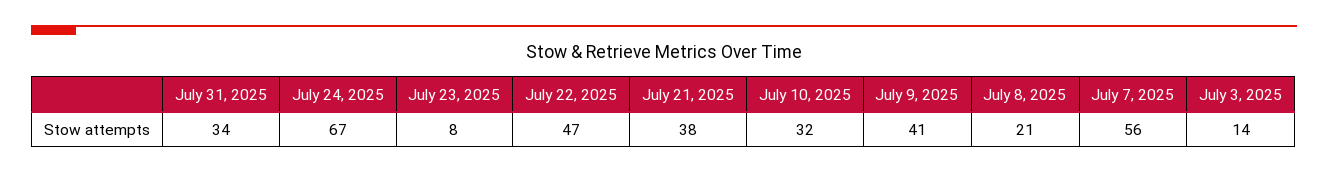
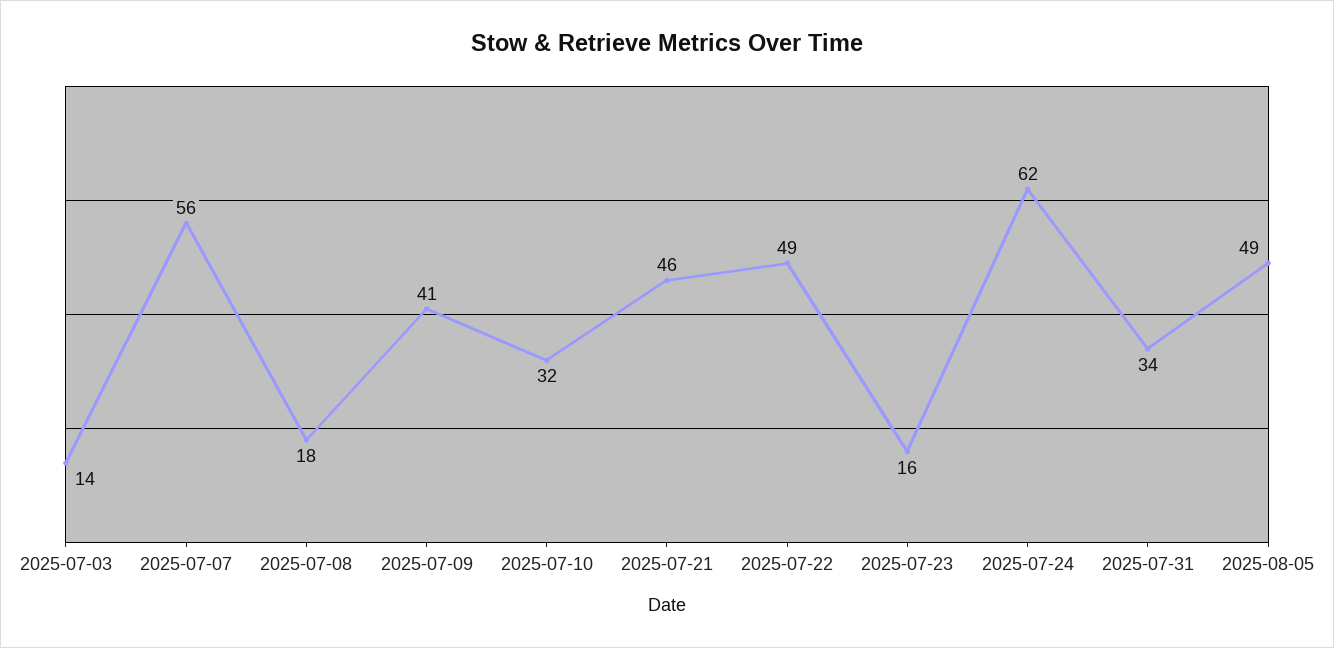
July 24, 2025: 67 -> 62
July 23, 2025: 8 -> 16
July 22, 2025: 47 -> 49
July 21, 2025: 38 -> 46
July 8, 2025: 21 -> 18
2025-08-05: none -> 49

